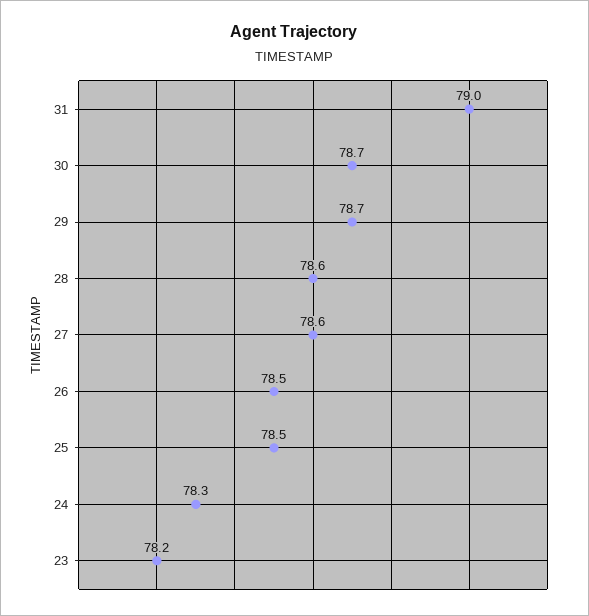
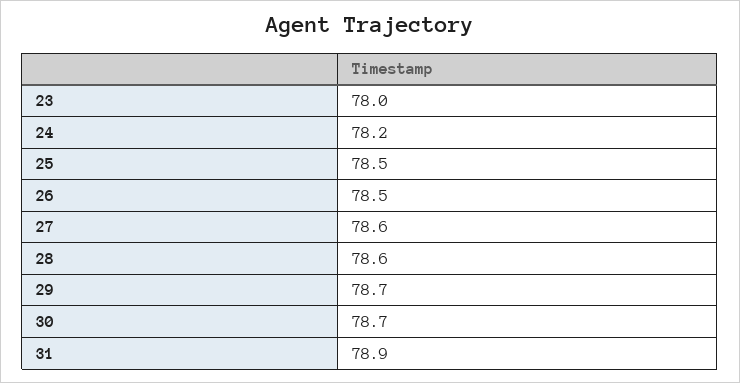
31: 79 -> 78.9
24: 78.3 -> 78.2
23: 78.2 -> 78

